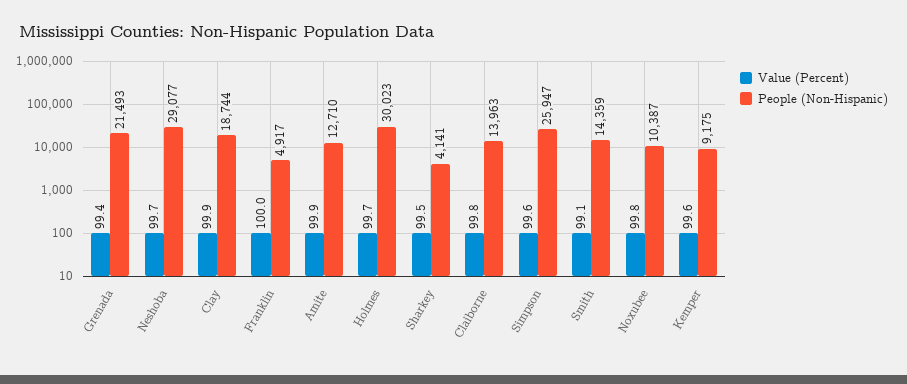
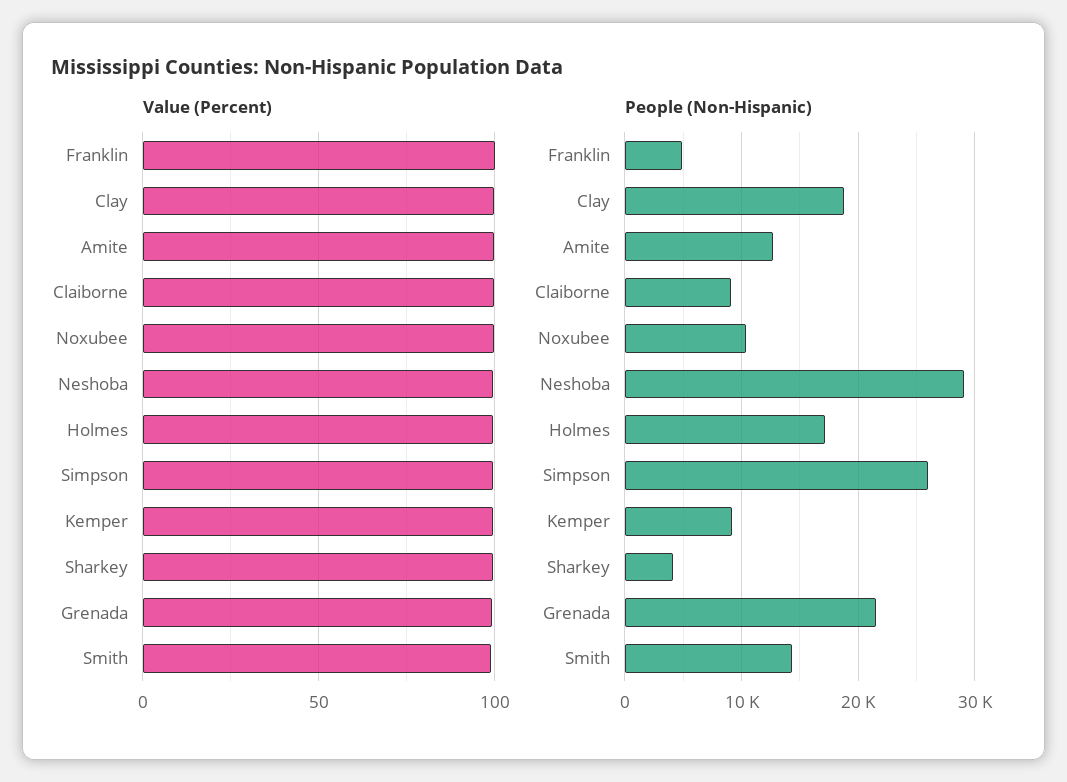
People (Non-Hispanic), Holmes: 30023 -> 17000
People (Non-Hispanic), Claiborne: 13963 -> 9000

